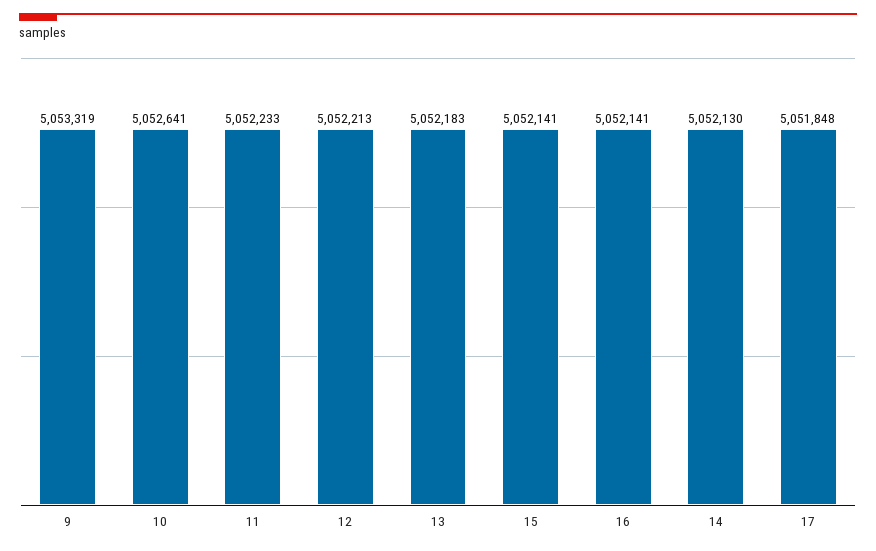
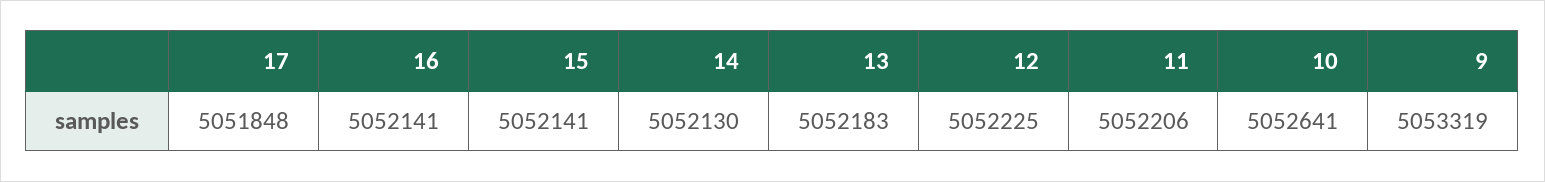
11: 5052233 -> 5052206
12: 5052213 -> 5052225

